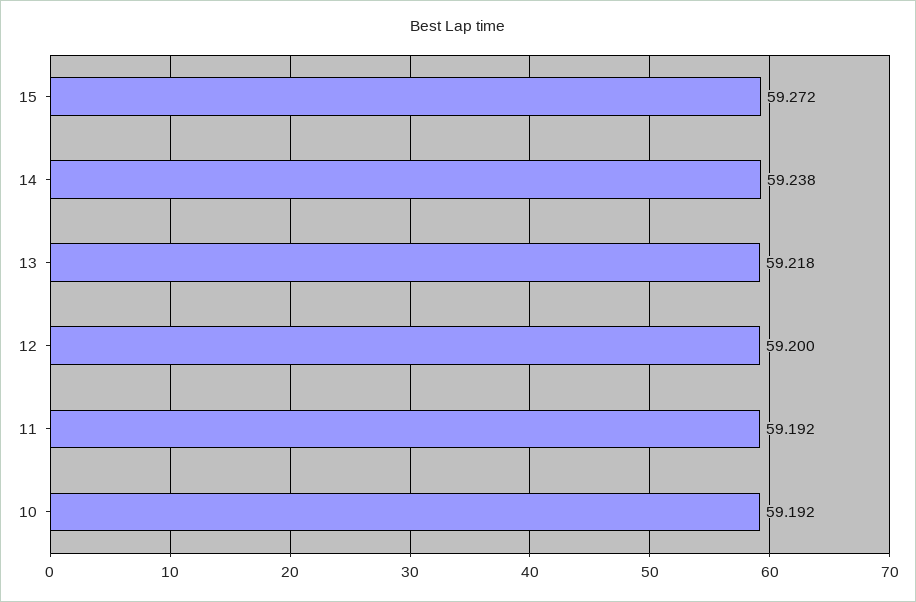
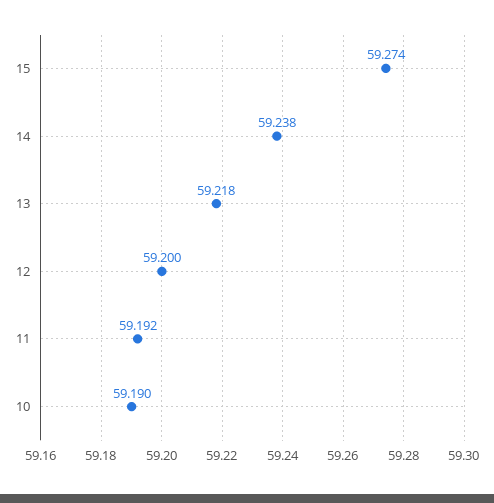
15: 59.272 -> 59.274
10: 59.192 -> 59.19

